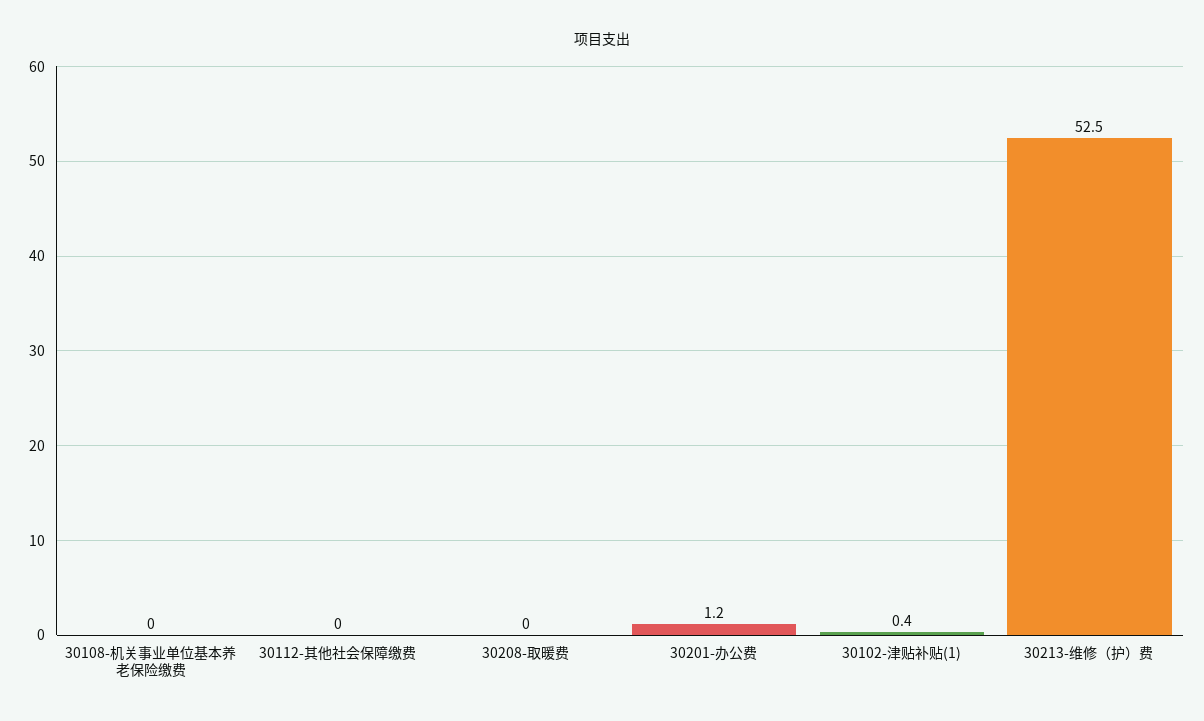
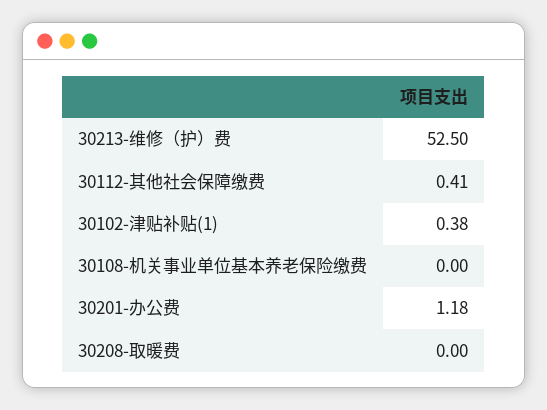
30112-其他社会保障缴费: 0 -> 0.41

